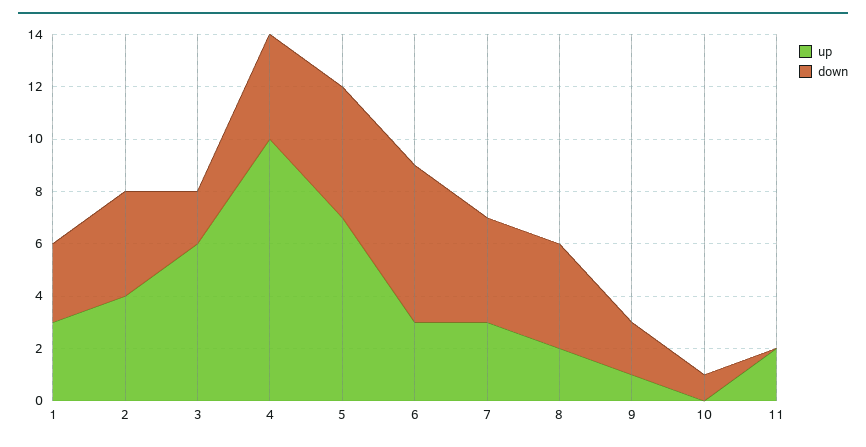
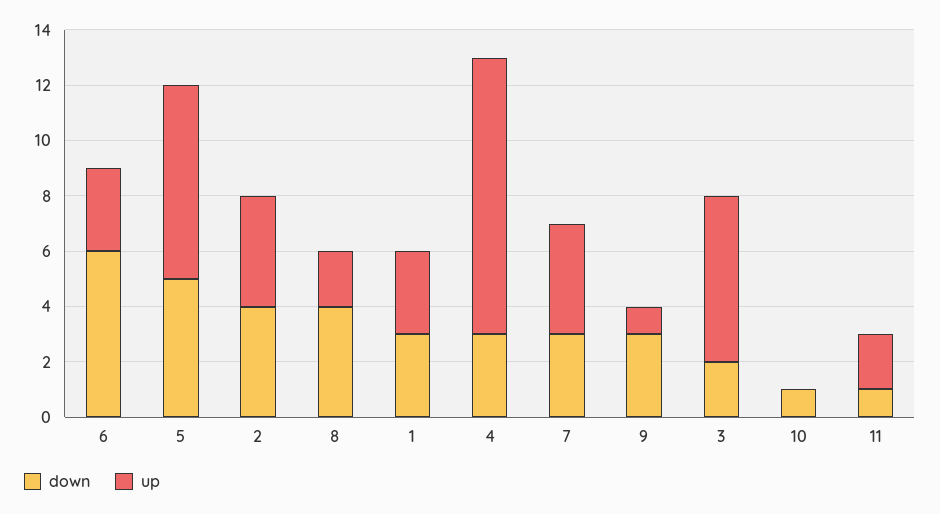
down, 4: 4 -> 3
up, 7: 3 -> 4
down, 7: 4 -> 3
down, 9: 2 -> 3
down, 11: 0 -> 1

